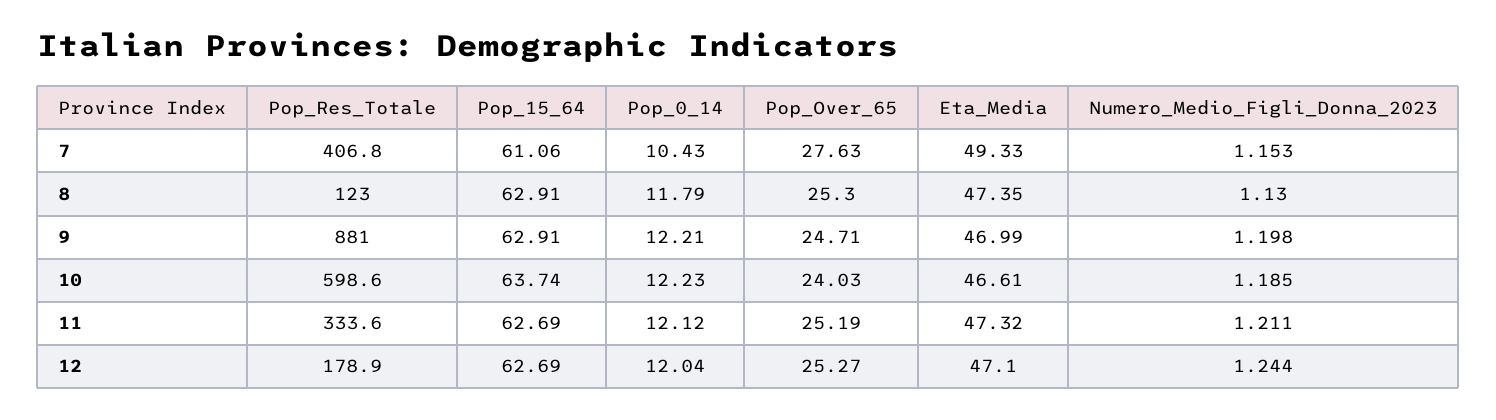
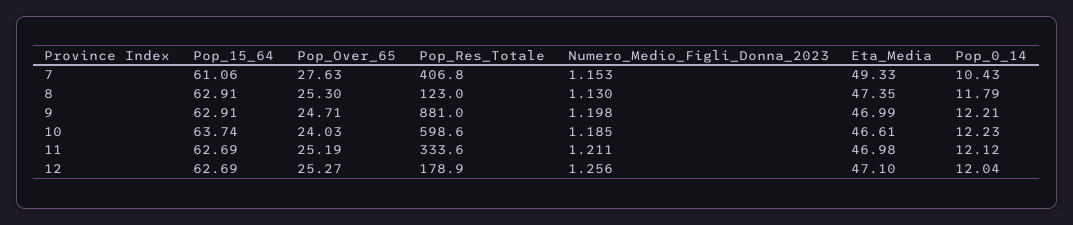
Eta_Media, 11: 47.32 -> 46.98
Numero_Medio_Figli_Donna_2023, 12: 1.244 -> 1.256

